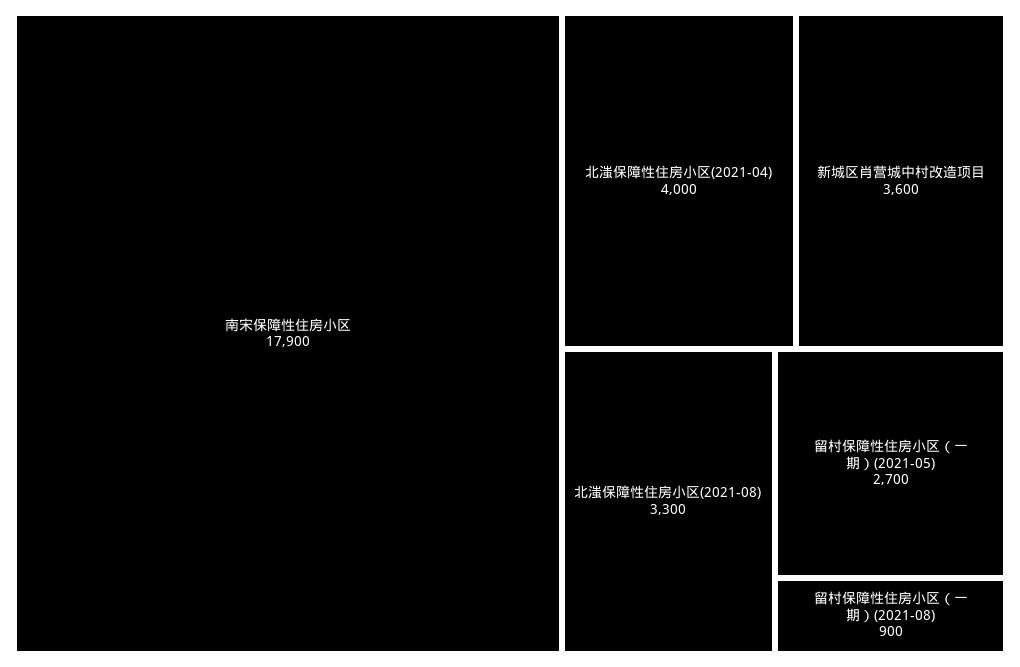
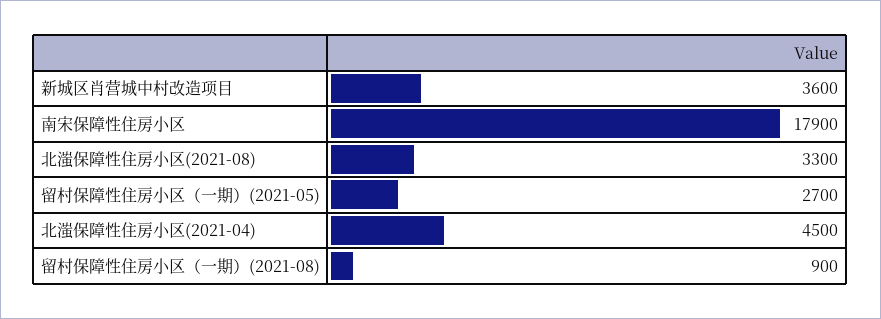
北滍保障性住房小区(2021-04): 4000 -> 4500

